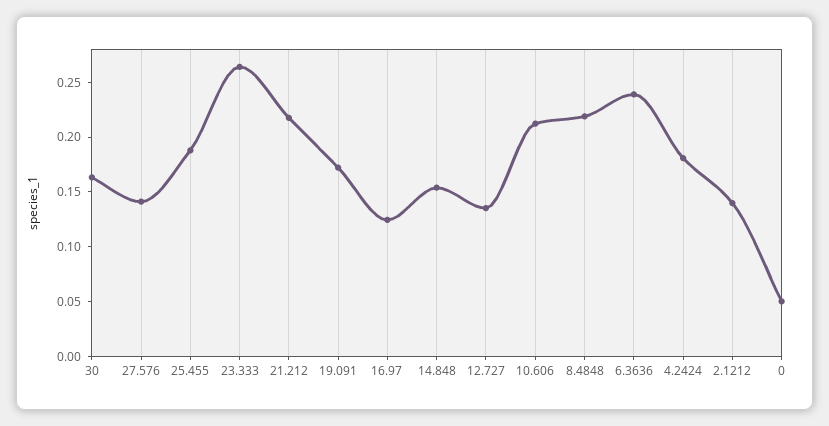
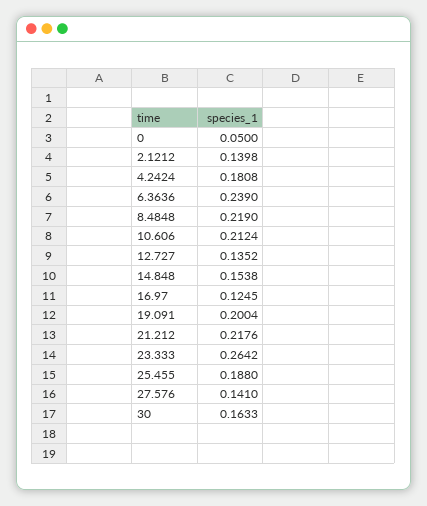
19.091: 0.17 -> 0.2004

